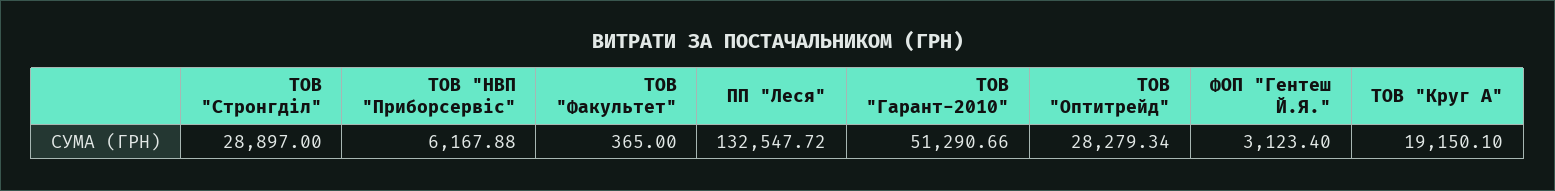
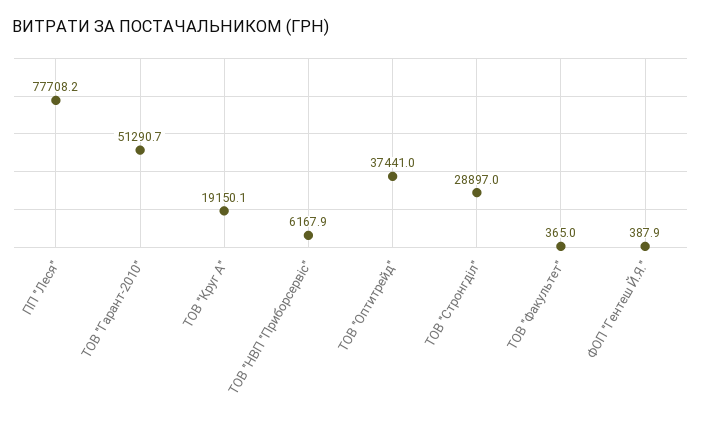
ПП "Леся": 132547.72 -> 77708.2
ТОВ "Оптитрейд": 28279.34 -> 37441
ФОП "Гентеш Й.Я.": 3123.4 -> 387.9

